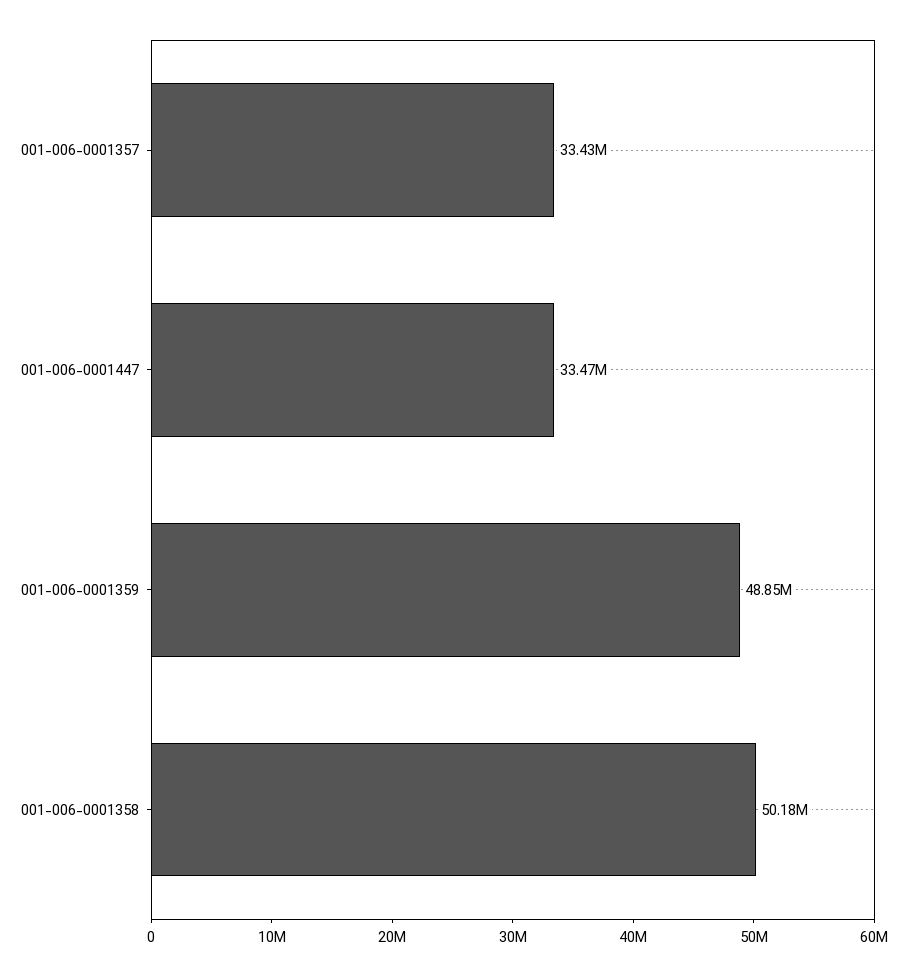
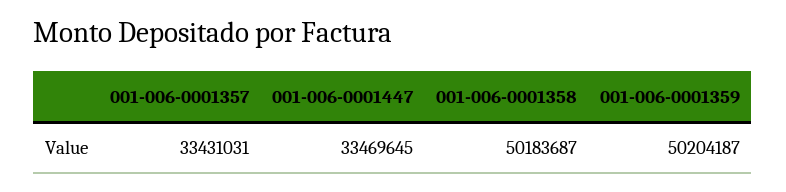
001-006-0001359: 48850000 -> 50204187

